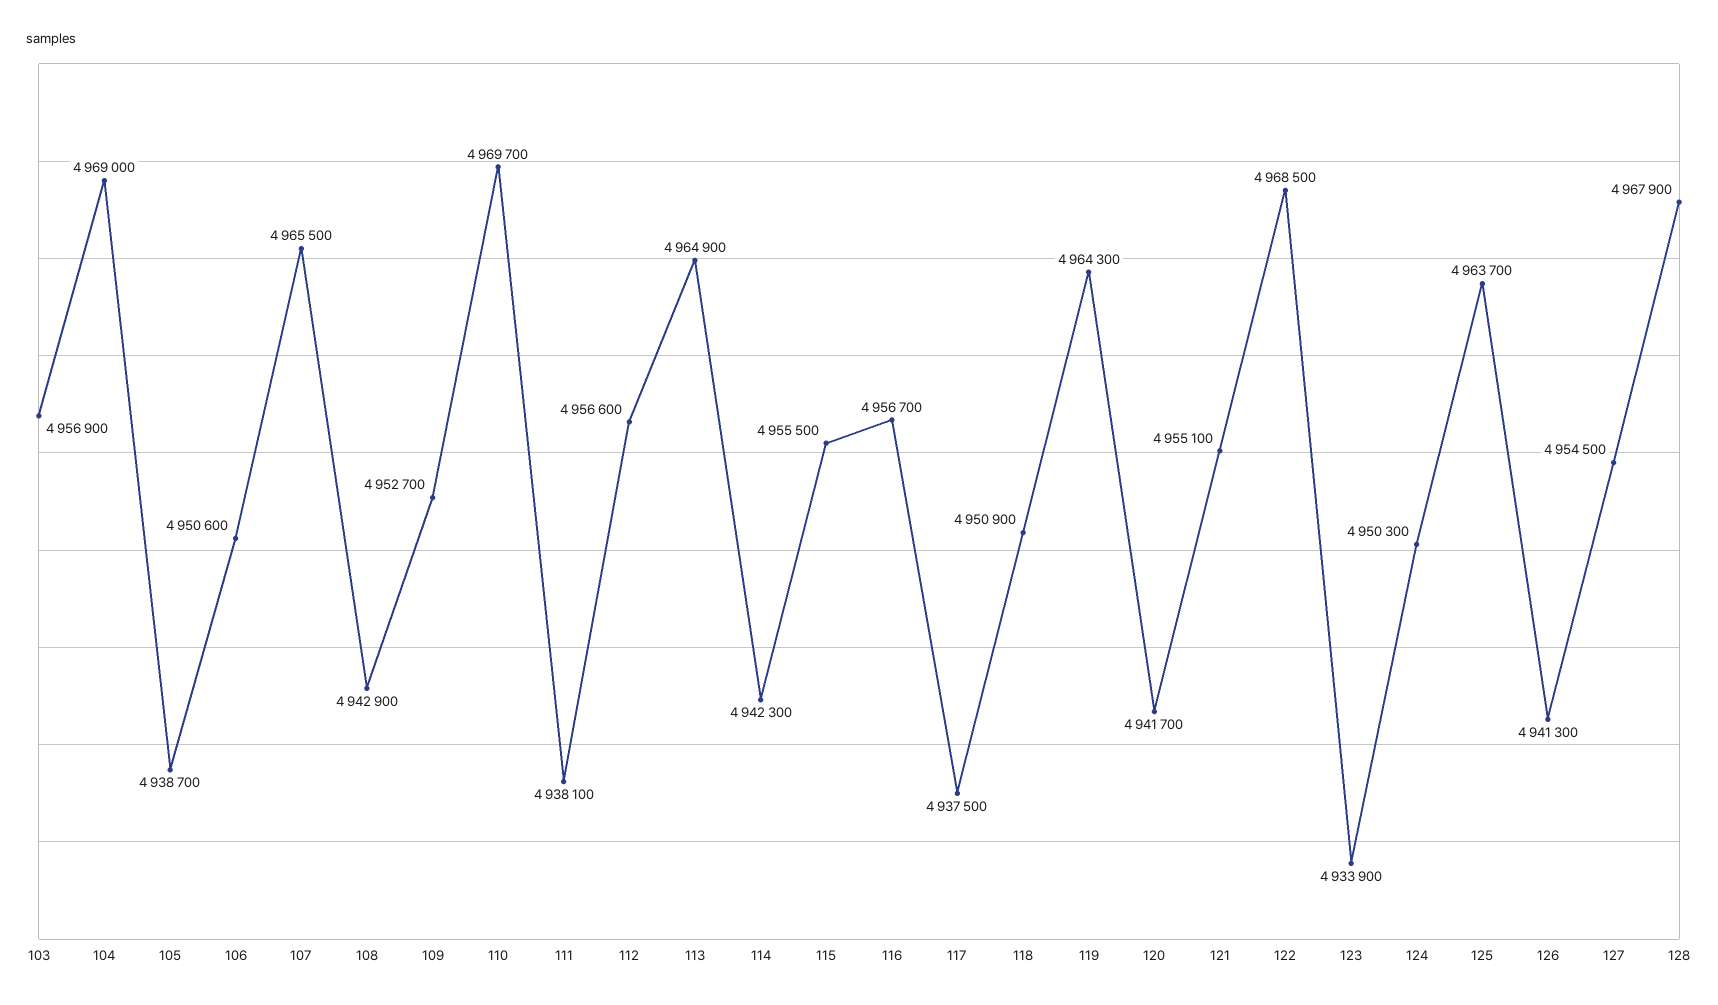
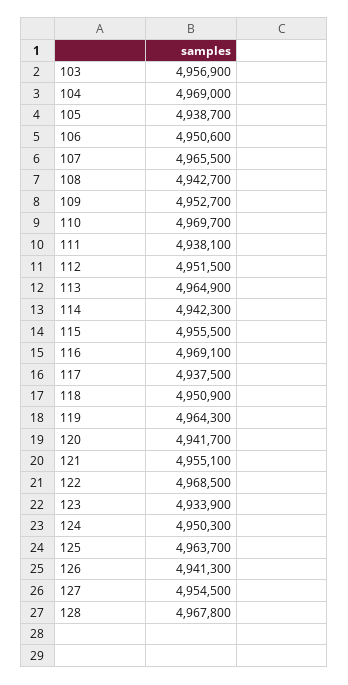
108: 4942900 -> 4942700
112: 4956600 -> 4951500
116: 4956700 -> 4969100
128: 4967900 -> 4967800

